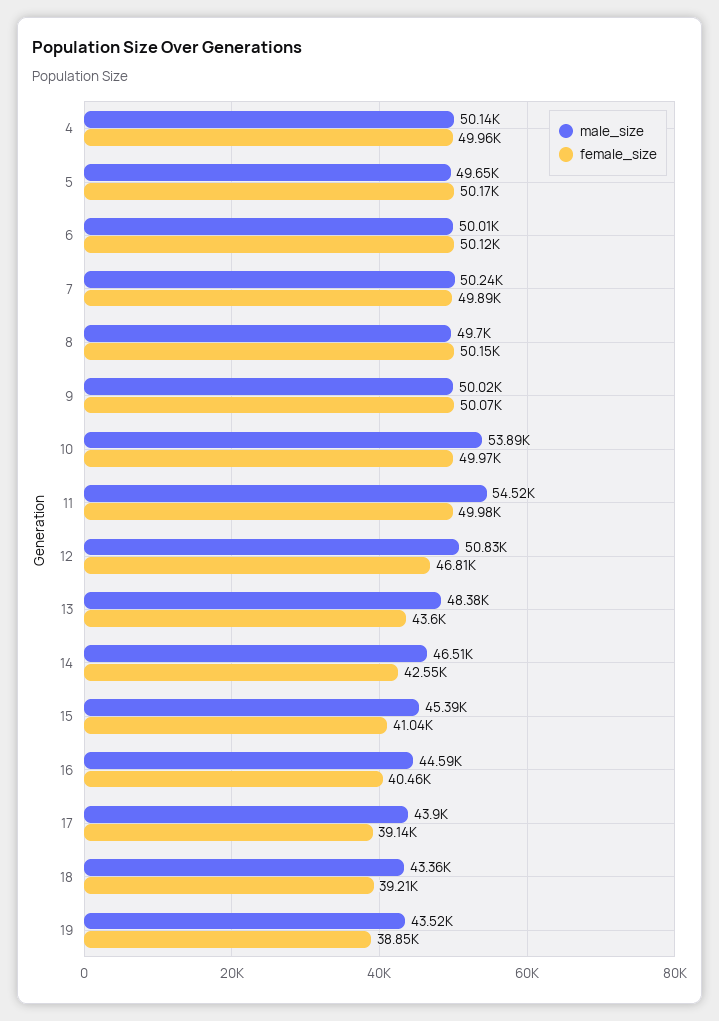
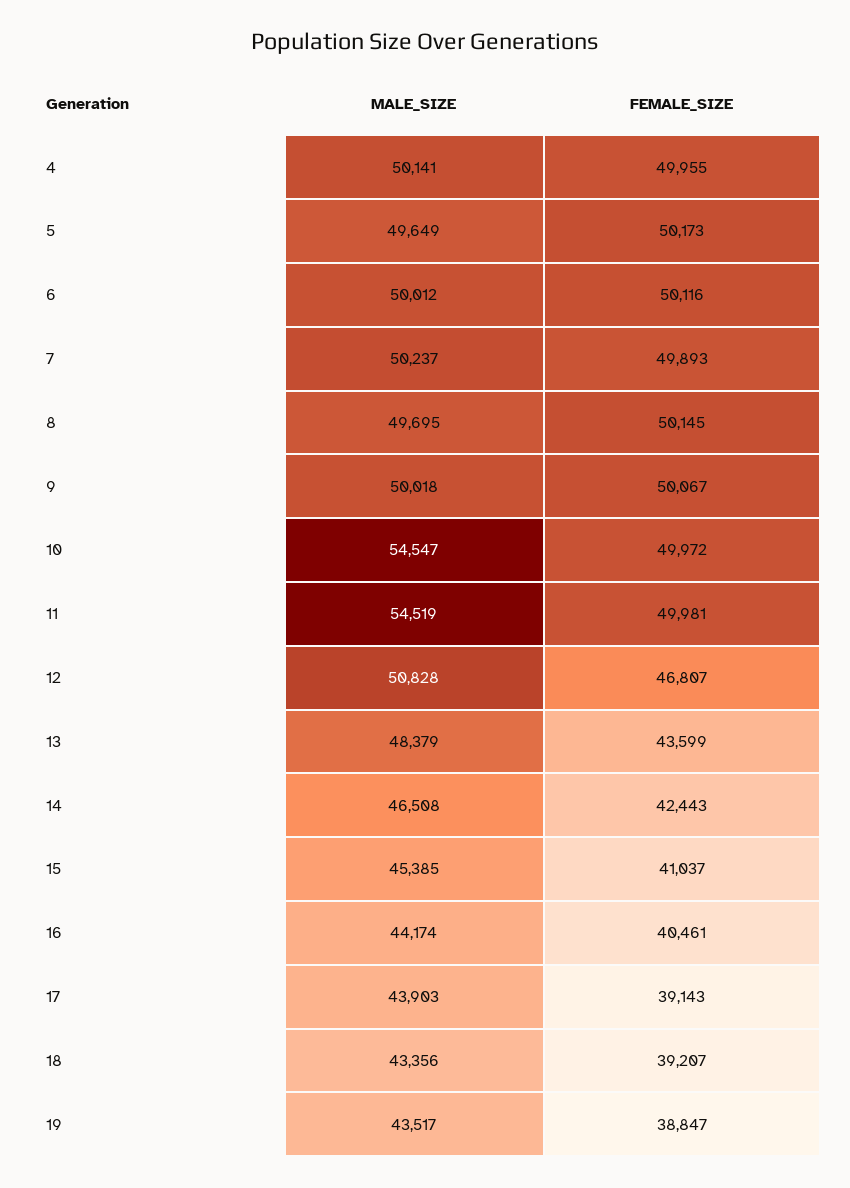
male_size, 10: 53890 -> 54547
female_size, 14: 42550 -> 42443
male_size, 16: 44590 -> 44174

